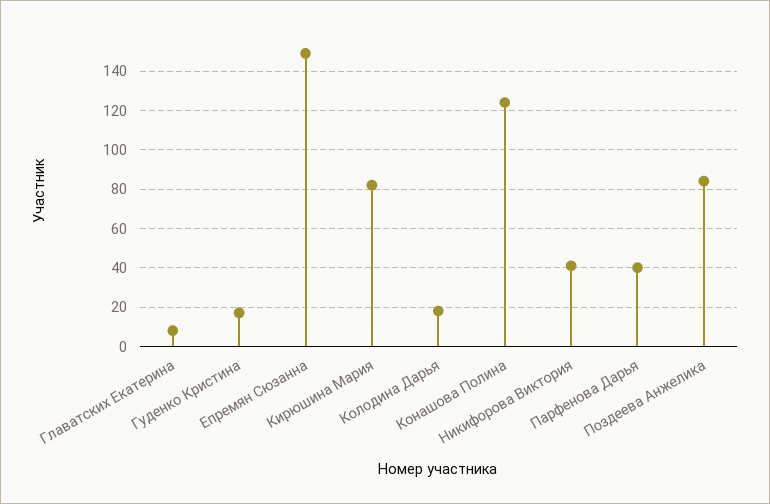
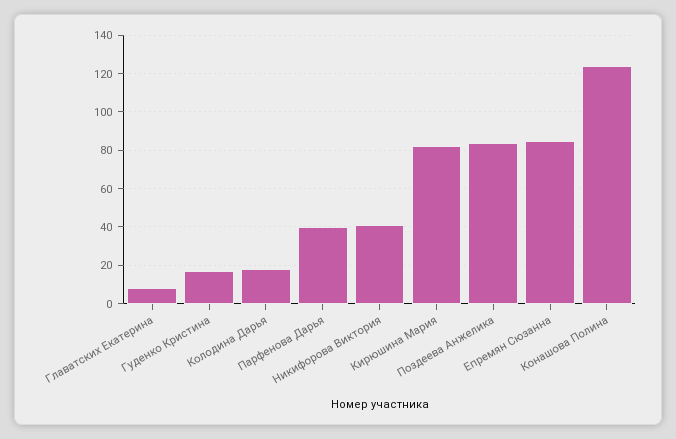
Епремян Сюзанна: 150 -> 85

